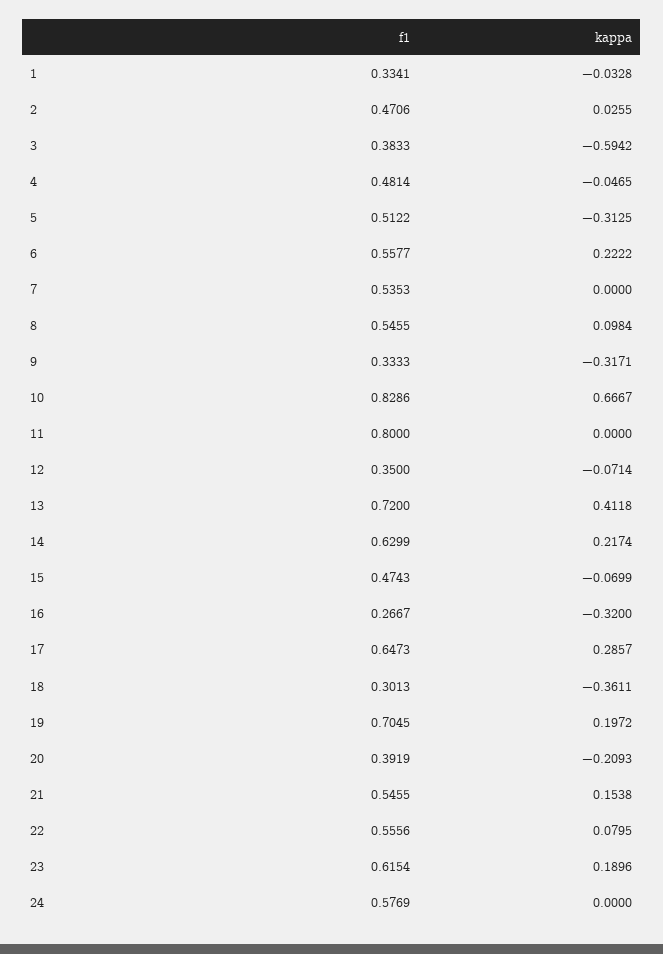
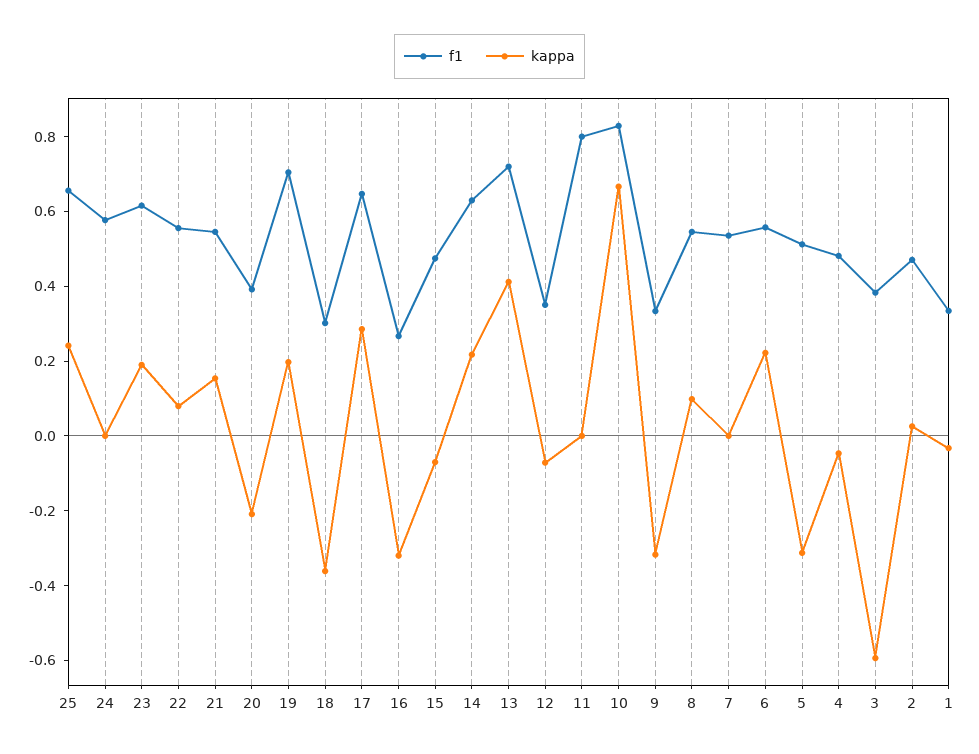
f1, 25: none -> 0.65
kappa, 25: none -> 0.25

